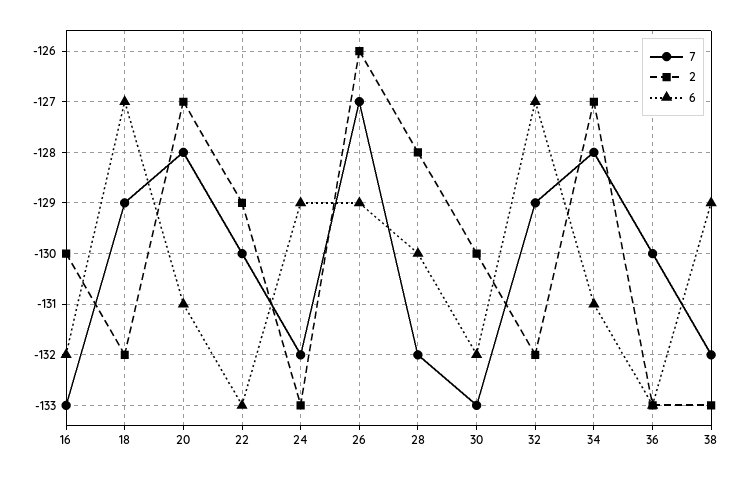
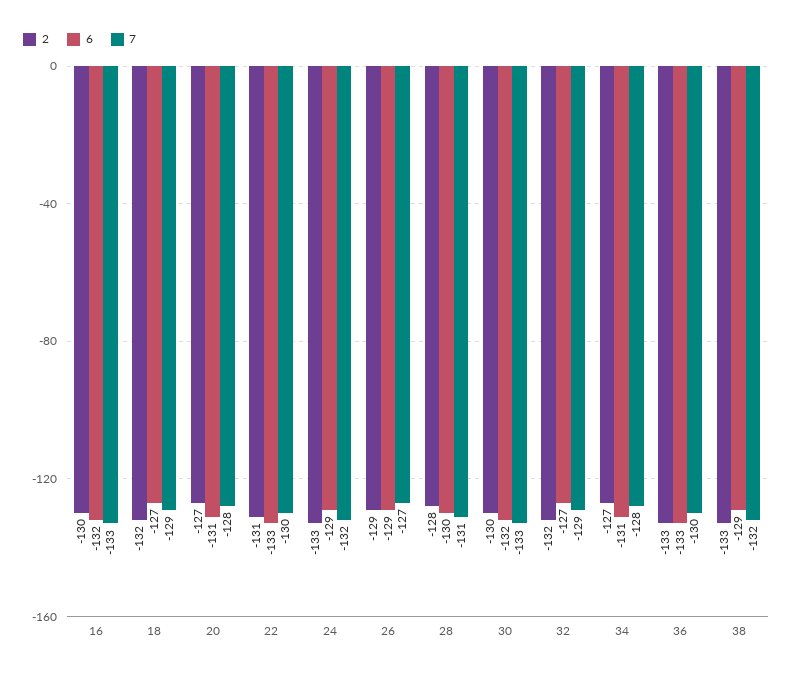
2, 22: -129 -> -131
2, 26: -126 -> -129
7, 28: -132 -> -131

